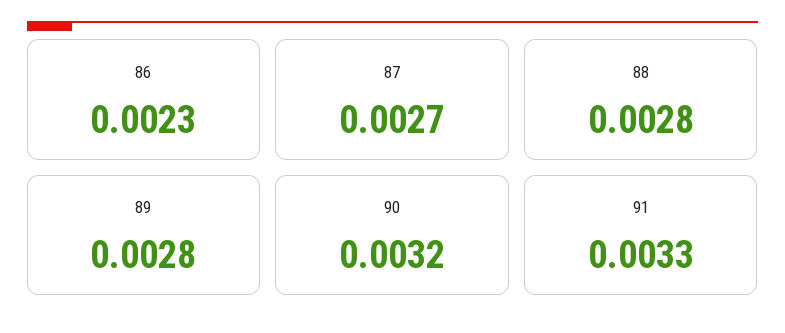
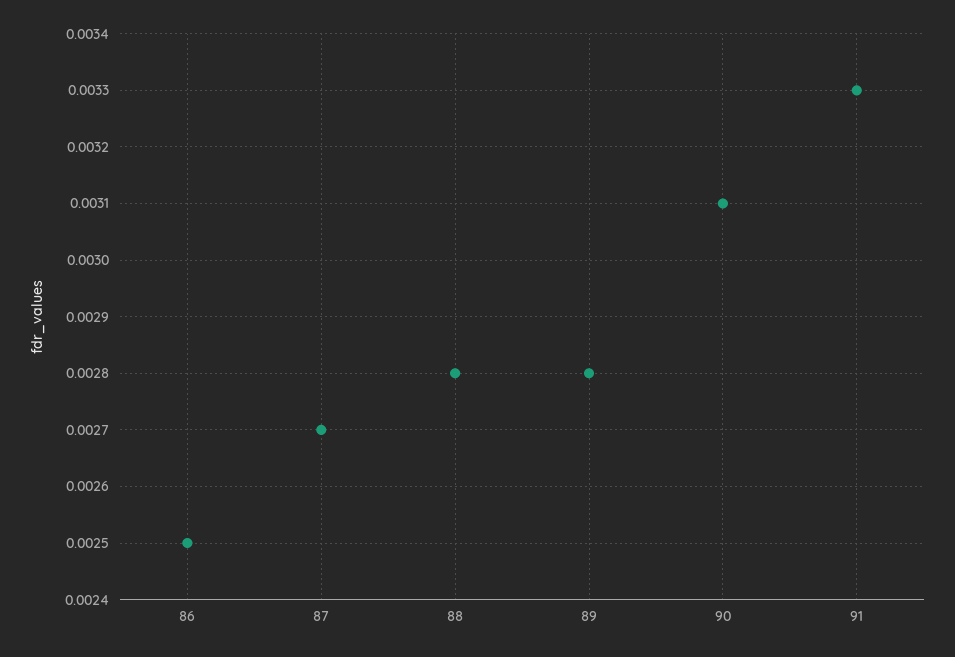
86: 0.0023 -> 0.0025
90: 0.0032 -> 0.0031

